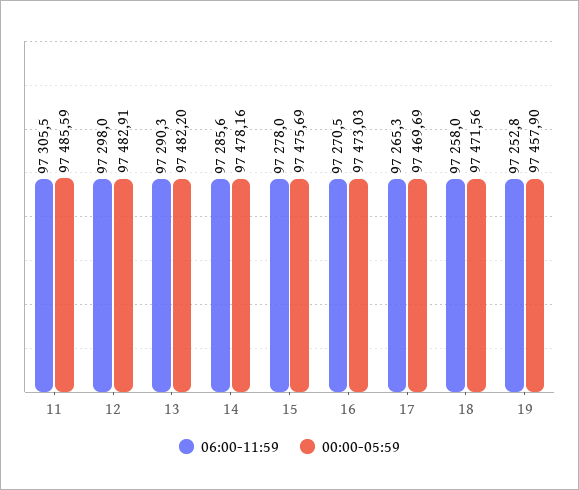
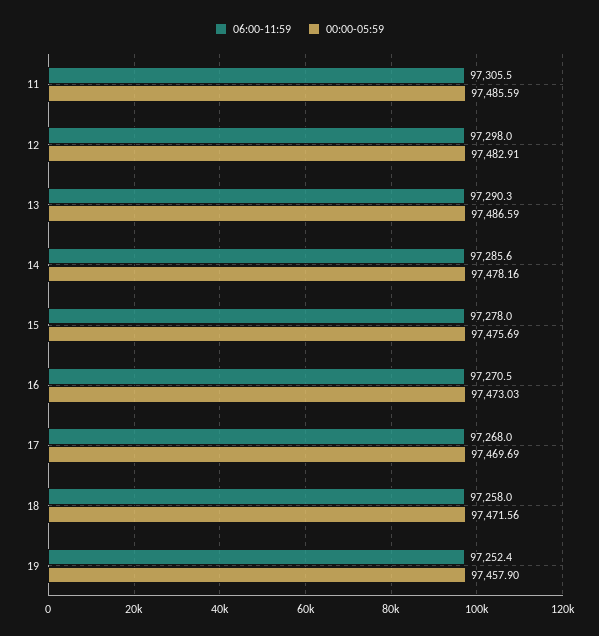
00:00-05:59, 13: 97482.2 -> 97486.59
06:00-11:59, 17: 97265.3 -> 97268
06:00-11:59, 19: 97252.8 -> 97252.4

